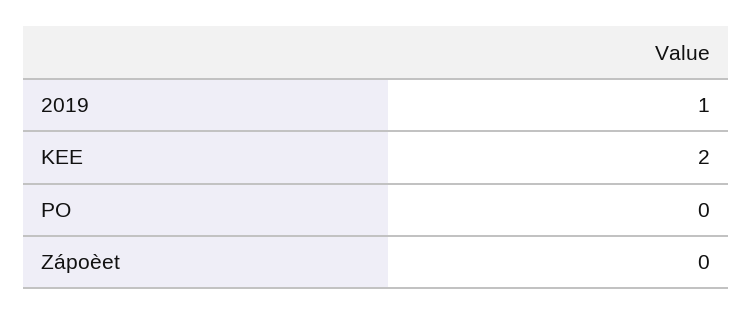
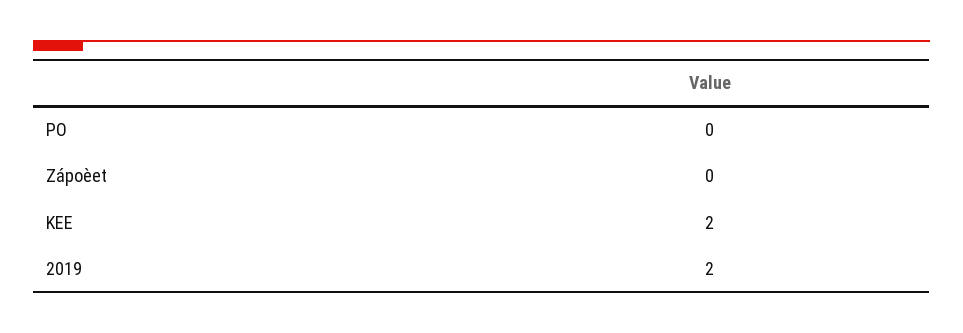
2019: 1 -> 2

